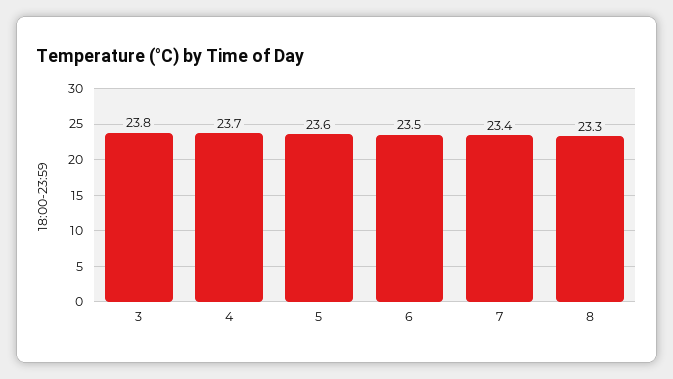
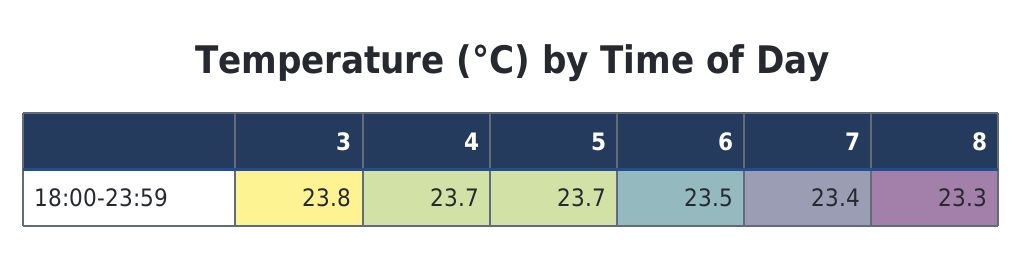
5: 23.6 -> 23.7

